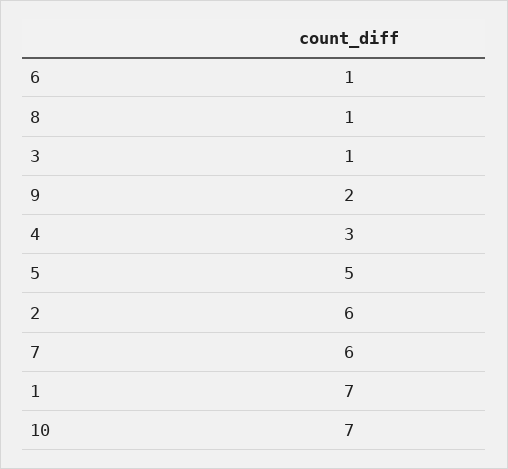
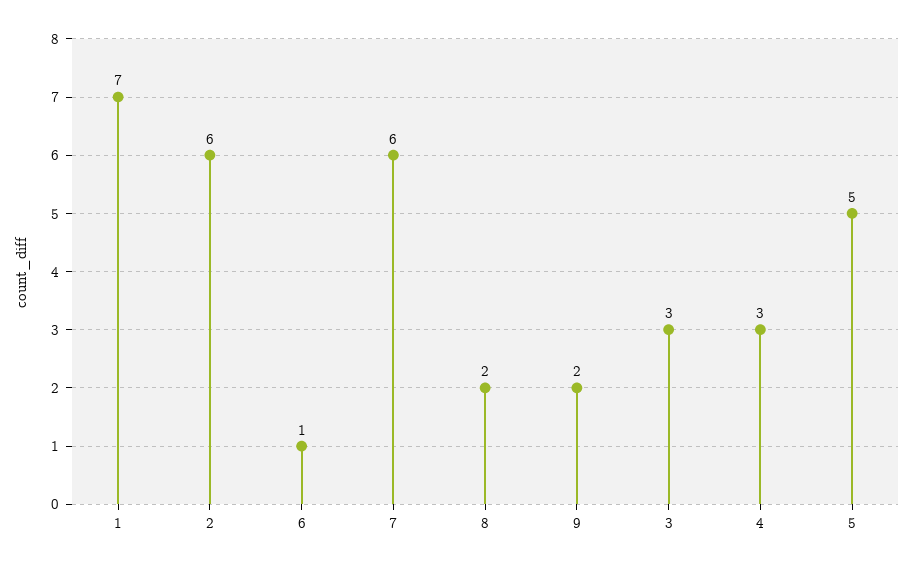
8: 1 -> 2
3: 1 -> 3
10: 7 -> none

